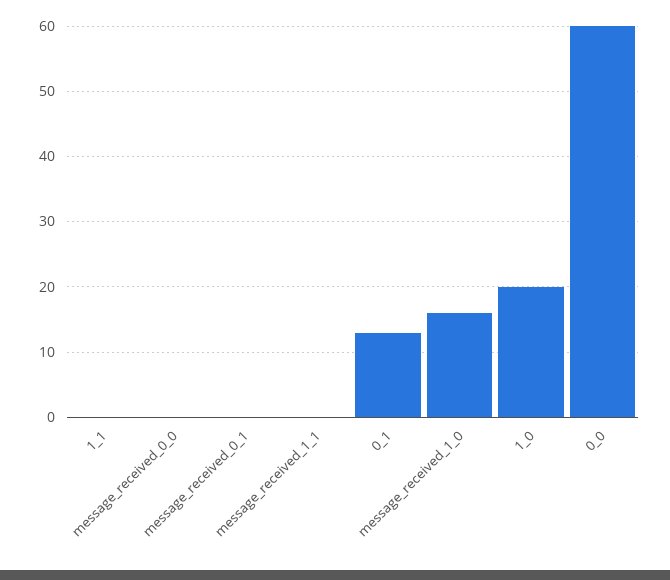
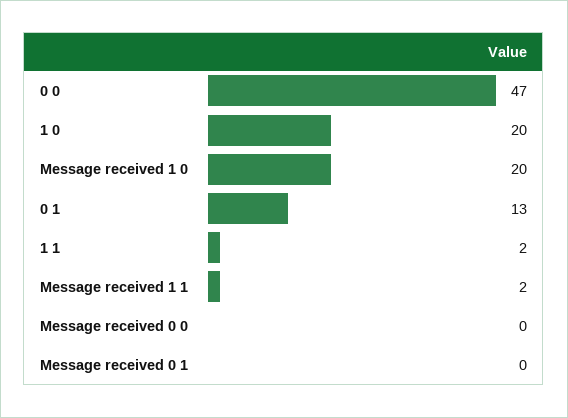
1_1: 0 -> 2
message_received_1_1: 0 -> 2
message_received_1_0: 16 -> 20
0_0: 60 -> 47

